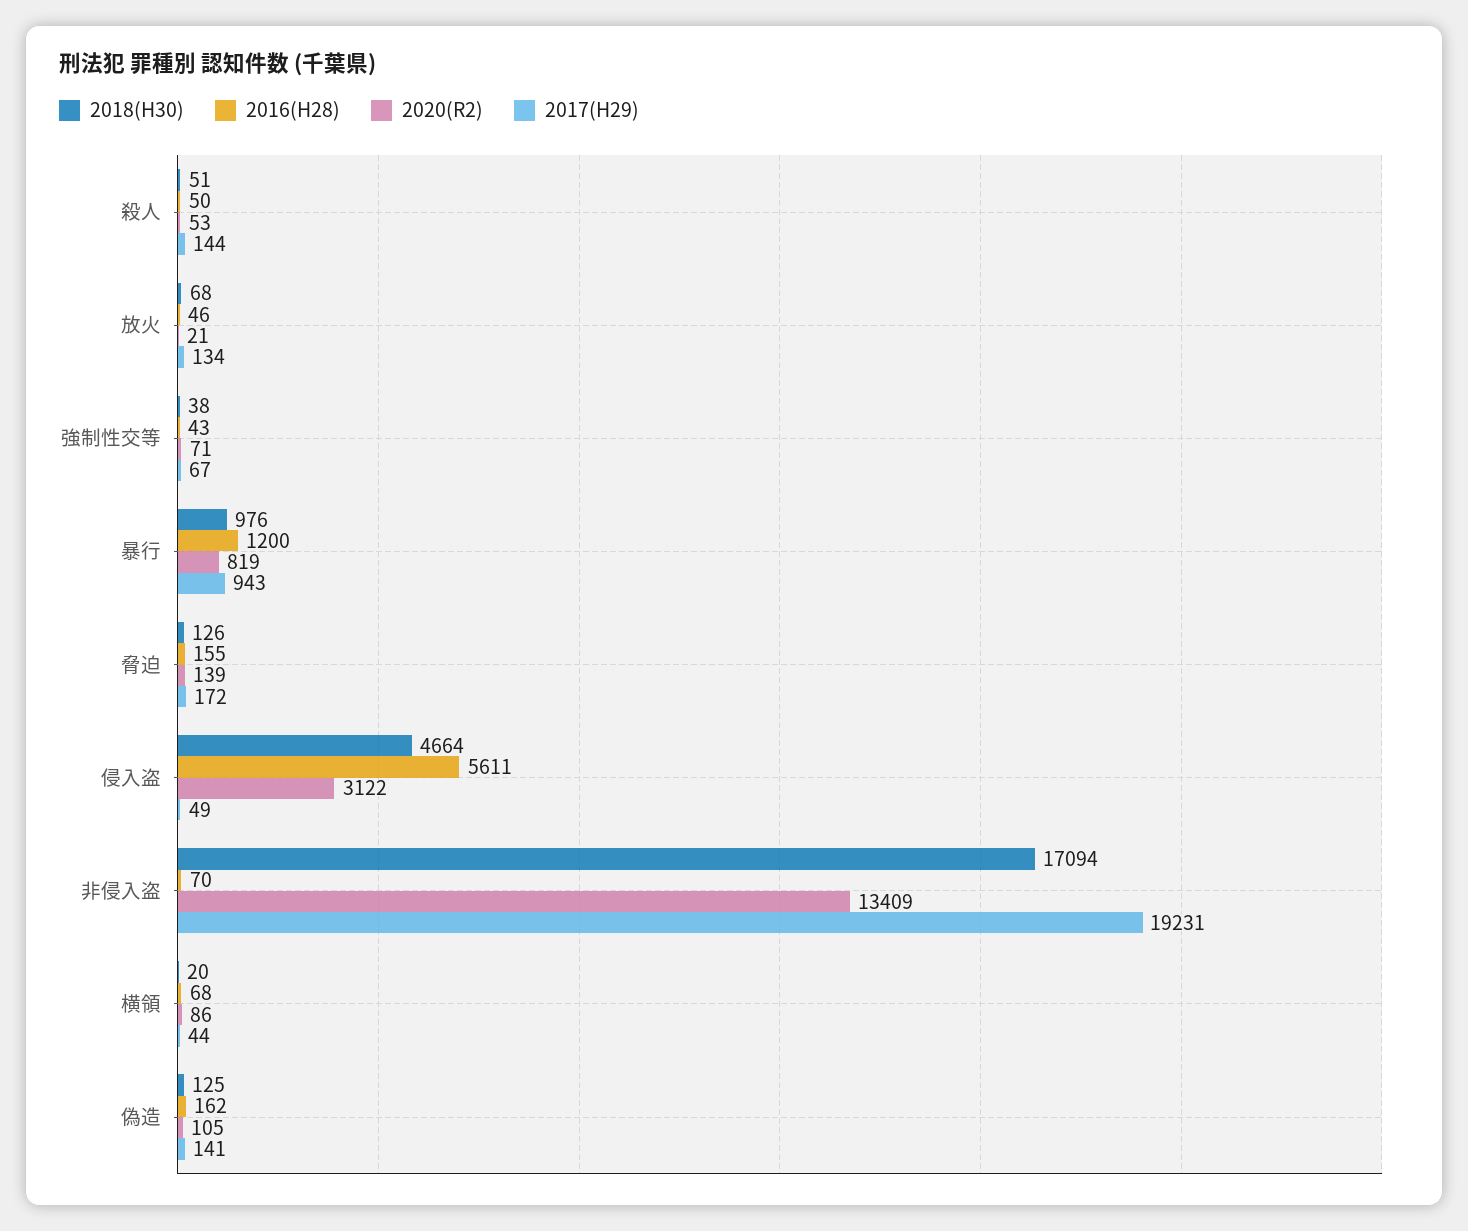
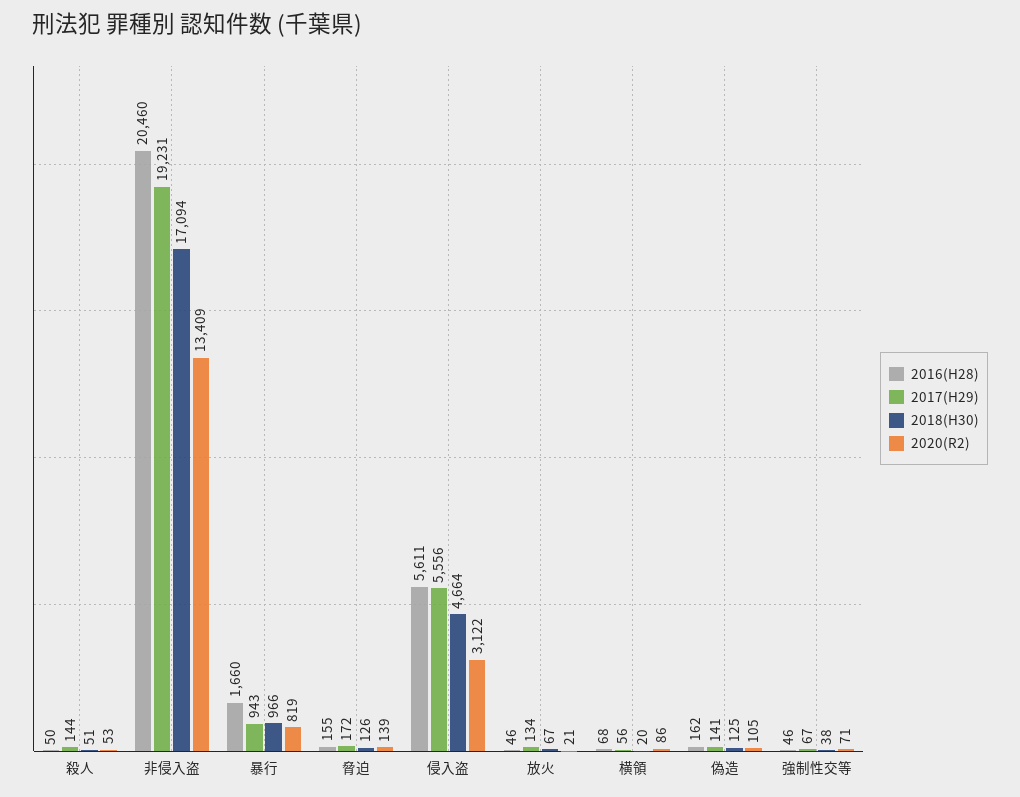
2018(H30), 放火: 68 -> 67
2016(H28), 強制性交等: 43 -> 46
2018(H30), 暴行: 976 -> 966
2016(H28), 暴行: 1200 -> 1660
2017(H29), 侵入盗: 49 -> 5556
2016(H28), 非侵入盗: 70 -> 20460
2017(H29), 横領: 44 -> 56

